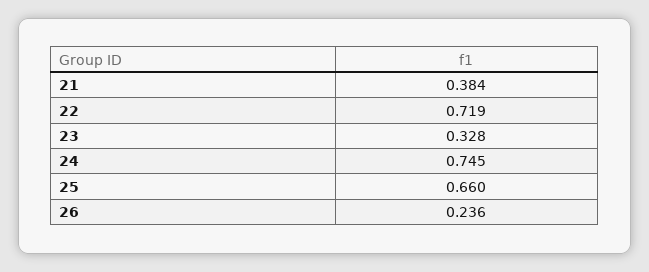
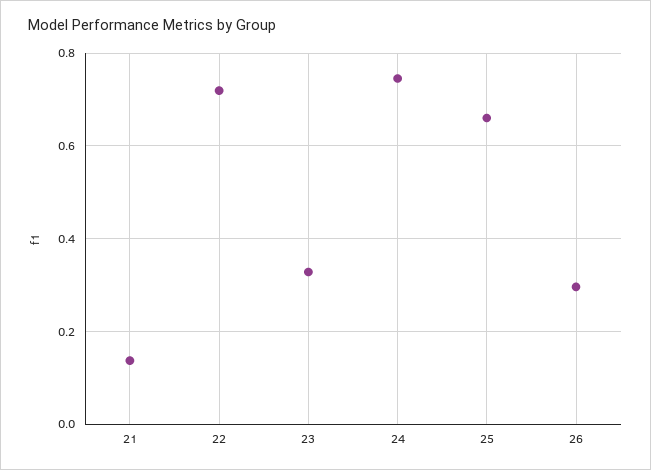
21: 0.384 -> 0.14
26: 0.236 -> 0.3

